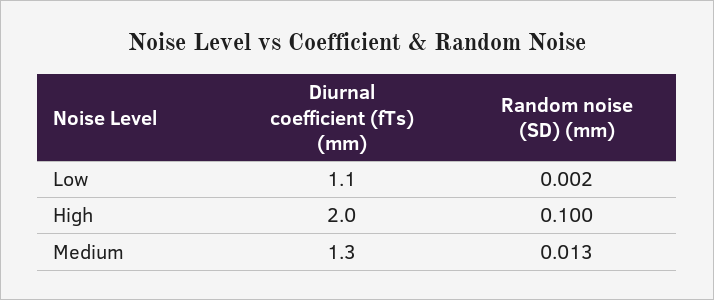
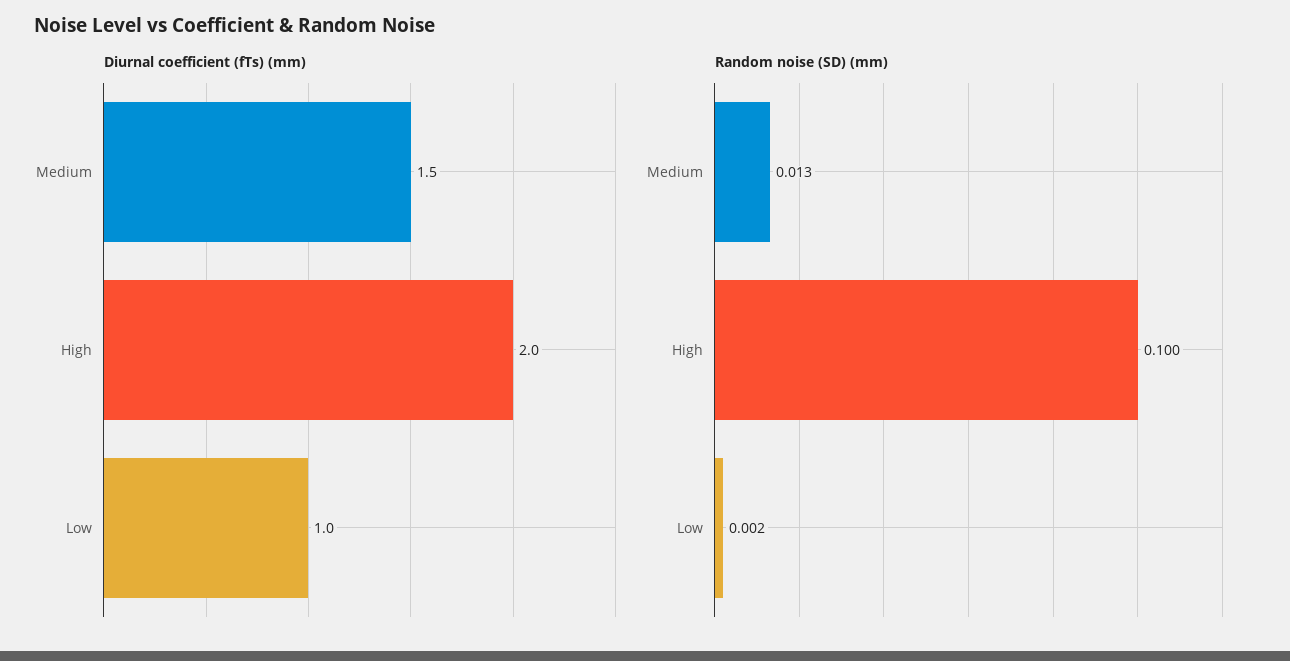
Diurnal coefficient (fTs) (mm), Low: 1.1 -> 1
Diurnal coefficient (fTs) (mm), Medium: 1.3 -> 1.5

